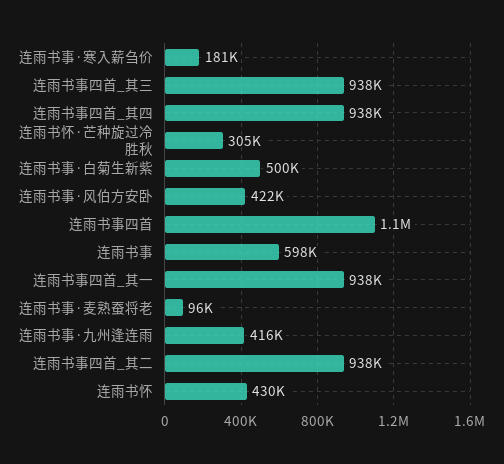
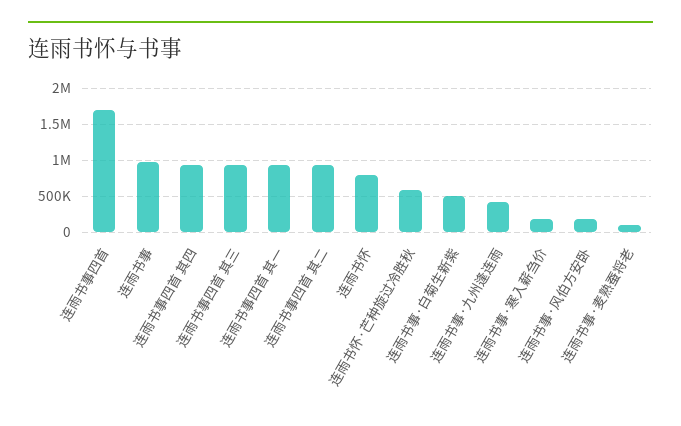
连雨书怀·芒种旋过冷胜秋: 305000 -> 600000
连雨书事·风伯方安卧: 422000 -> 200000
连雨书事四首: 1100000 -> 1700000
连雨书事: 598000 -> 1000000
连雨书怀: 430000 -> 800000

